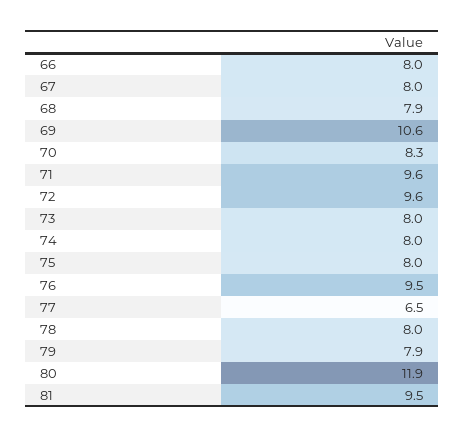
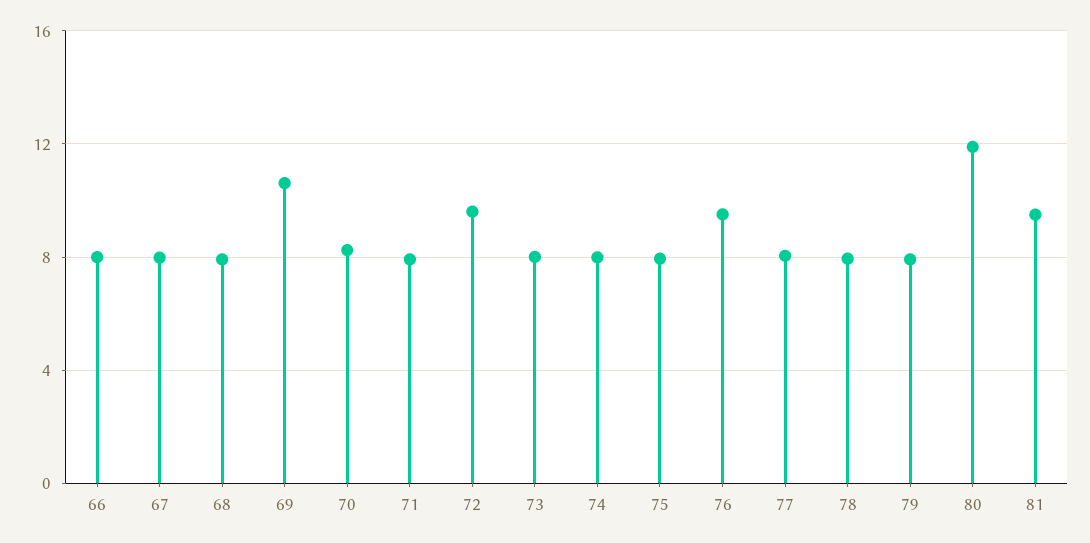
71: 9.6 -> 8
77: 6.5 -> 8

